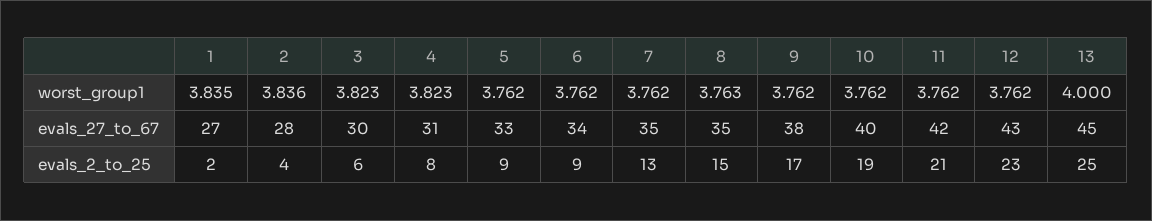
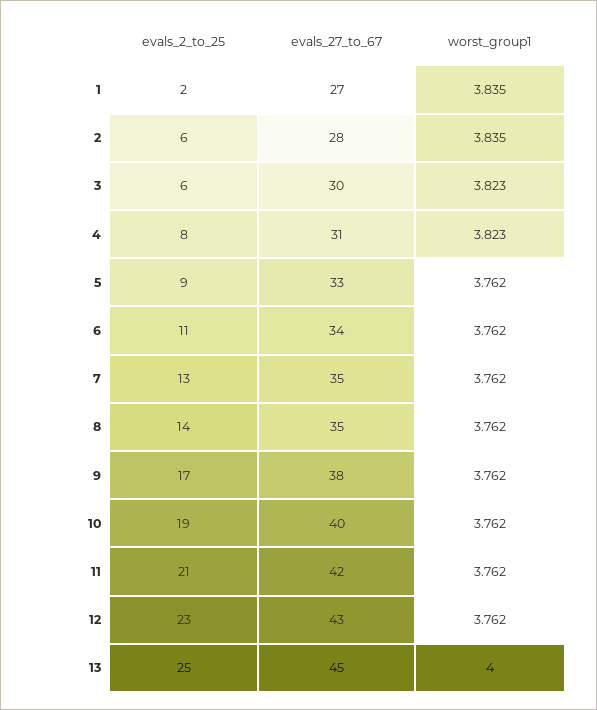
2, worst_group1: 3.836 -> 3.835
8, worst_group1: 3.763 -> 3.762
2, evals_2_to_25: 4 -> 6
6, evals_2_to_25: 9 -> 11
8, evals_2_to_25: 15 -> 14

